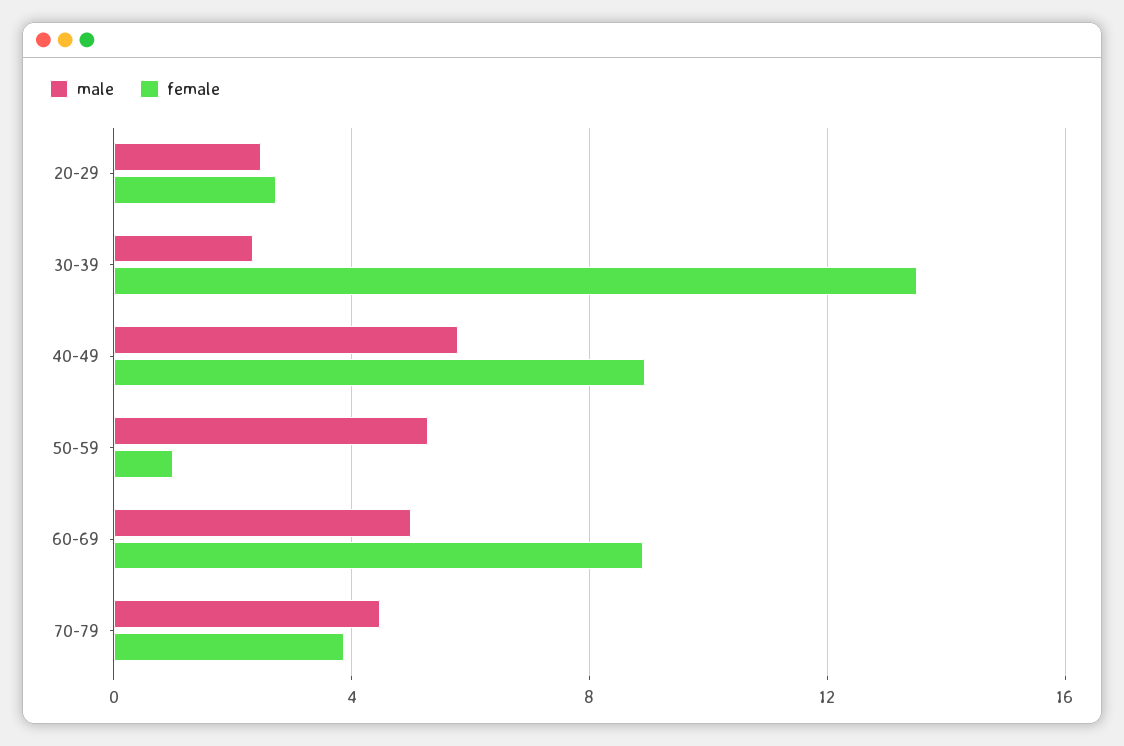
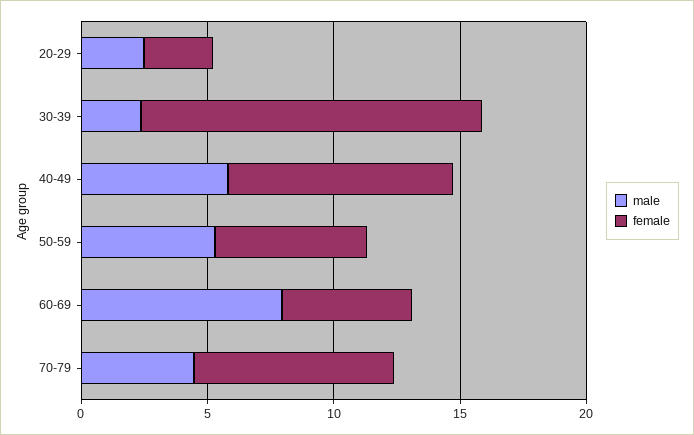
female, 50-59: 1 -> 6
male, 60-69: 5 -> 8
female, 60-69: 9 -> 5
female, 70-79: 4 -> 8

